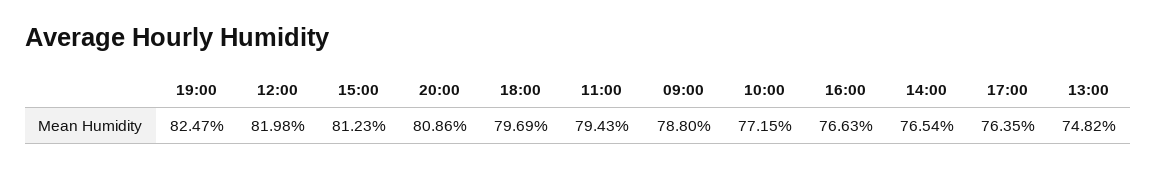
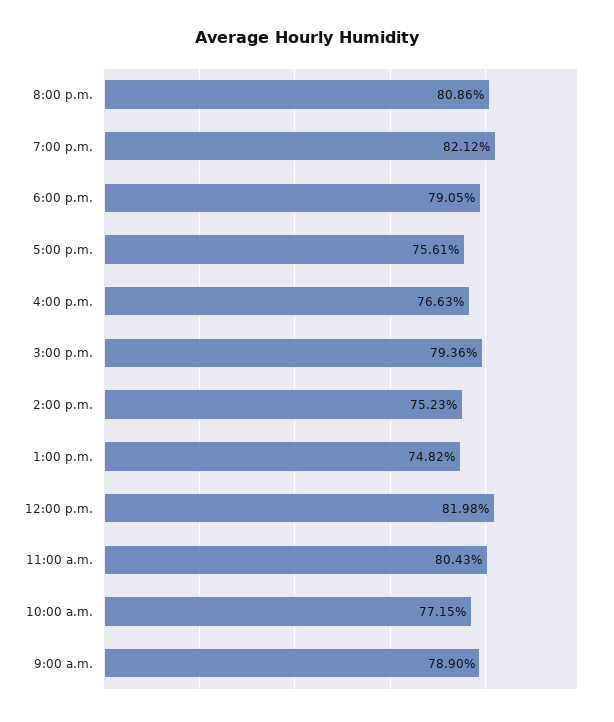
19:00: 82.47 -> 82.12
15:00: 81.23 -> 79.36
18:00: 79.69 -> 79.05
11:00: 79.43 -> 80.43
09:00: 78.8 -> 78.9
14:00: 76.54 -> 75.23
17:00: 76.35 -> 75.61

